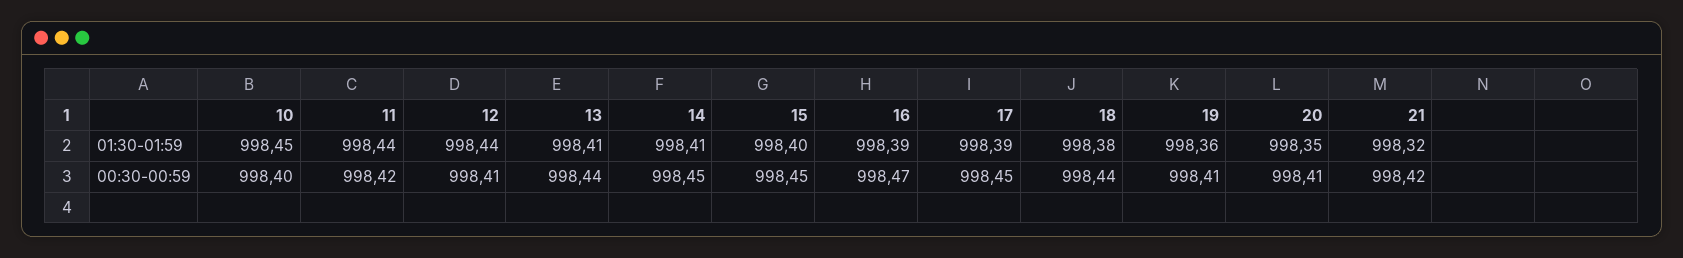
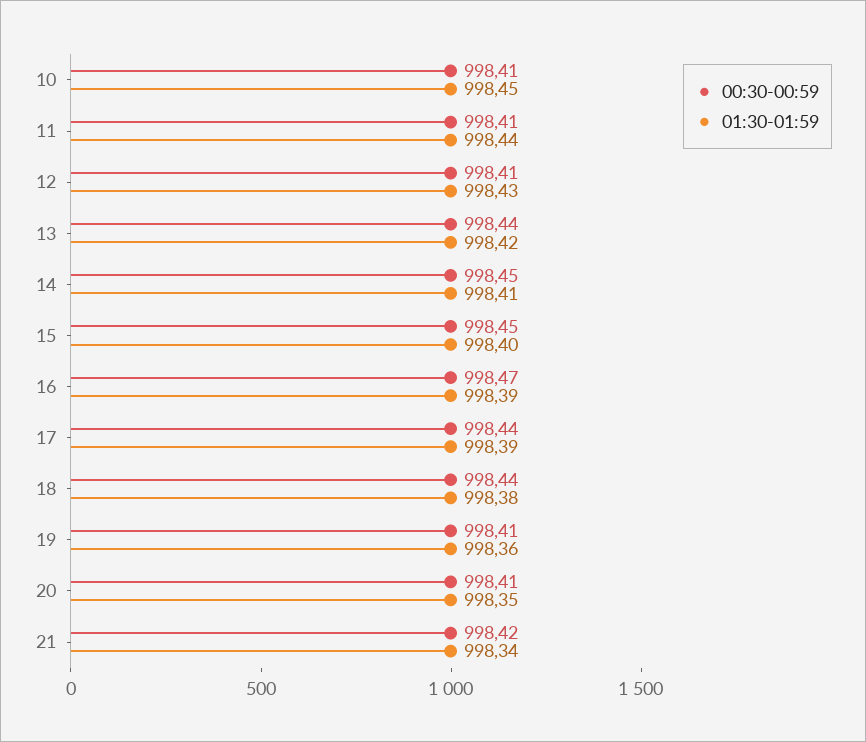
01:30-01:59, 12: 998.44 -> 998.43
01:30-01:59, 13: 998.41 -> 998.42
01:30-01:59, 21: 998.32 -> 998.34
00:30-00:59, 10: 998.4 -> 998.41
00:30-00:59, 11: 998.42 -> 998.41
00:30-00:59, 17: 998.45 -> 998.44

